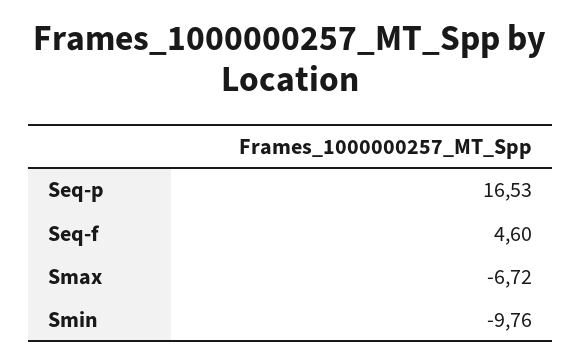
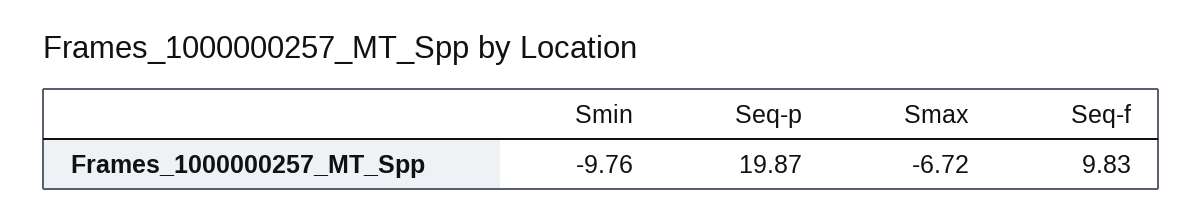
Seq-p: 16.53 -> 19.87
Seq-f: 4.6 -> 9.83

